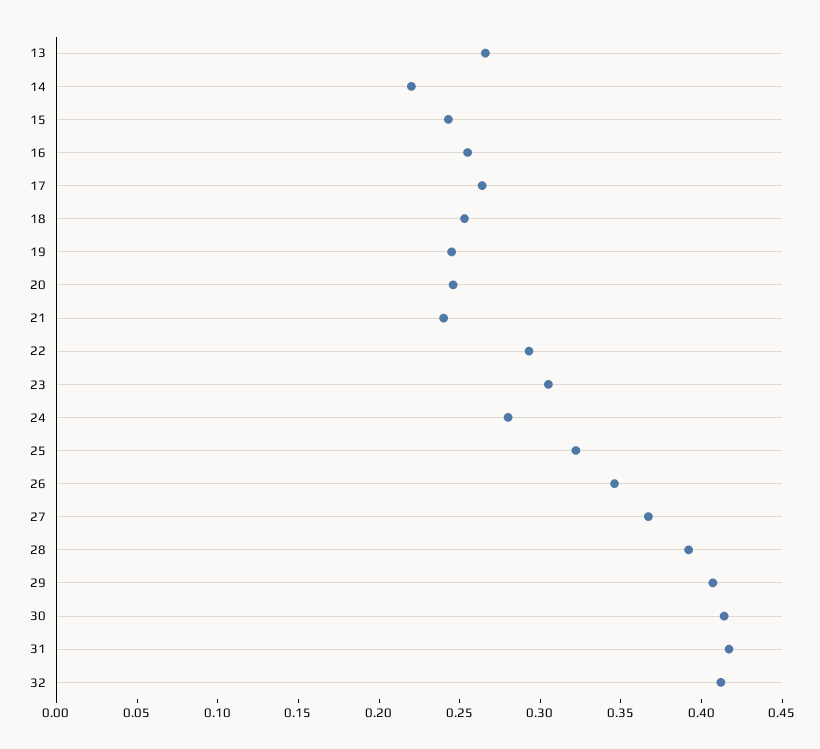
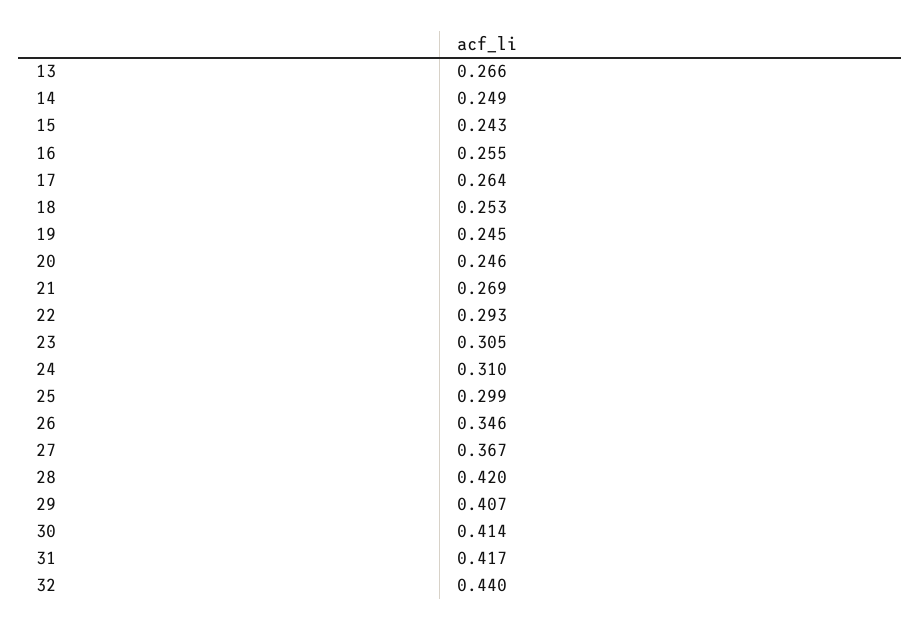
14: 0.22 -> 0.249
21: 0.24 -> 0.269
24: 0.28 -> 0.31
25: 0.32 -> 0.299
28: 0.39 -> 0.42
32: 0.41 -> 0.44

